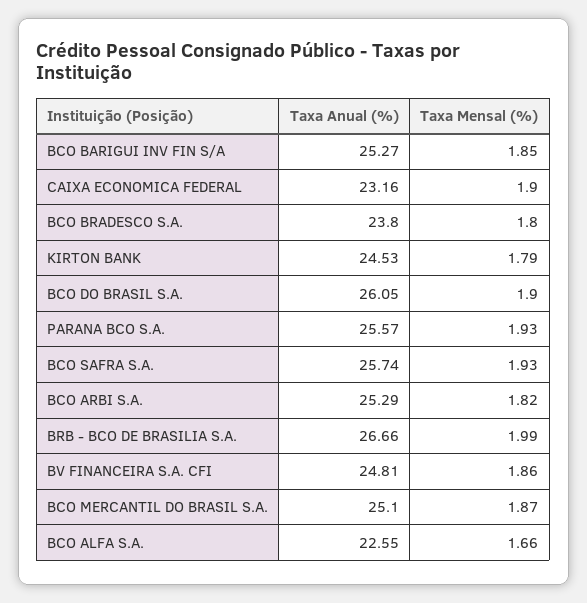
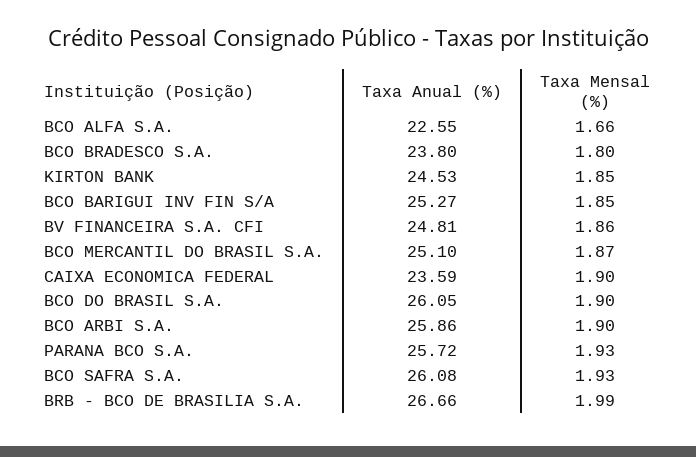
Taxa Anual (%), CAIXA ECONOMICA FEDERAL: 23.16 -> 23.59
Taxa Mensal (%), KIRTON BANK: 1.79 -> 1.85
Taxa Anual (%), PARANA BCO S.A.: 25.57 -> 25.72
Taxa Anual (%), BCO SAFRA S.A.: 25.74 -> 26.08
Taxa Anual (%), BCO ARBI S.A.: 25.29 -> 25.86
Taxa Mensal (%), BCO ARBI S.A.: 1.82 -> 1.9

